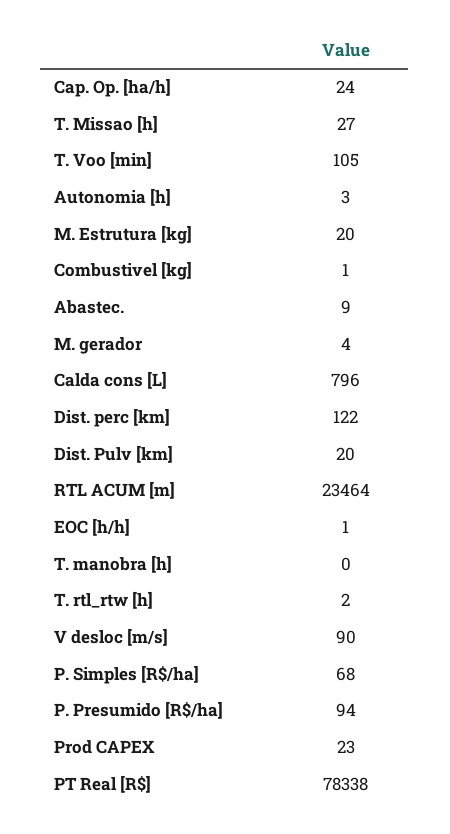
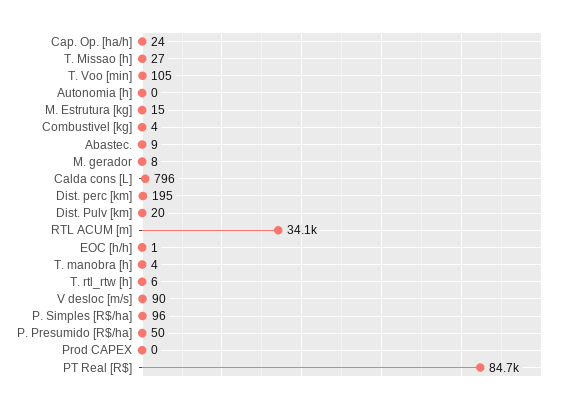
Autonomia [h]: 3 -> 0
M. Estrutura [kg]: 20 -> 15
Combustivel [kg]: 1 -> 4
M. gerador: 4 -> 8
Dist. perc [km]: 122 -> 195
RTL ACUM [m]: 23464 -> 34100
T. manobra [h]: 0 -> 4
T. rtl_rtw [h]: 2 -> 6
P. Simples [R$/ha]: 68 -> 96
P. Presumido [R$/ha]: 94 -> 50
Prod CAPEX: 23 -> 0
PT Real [R$]: 78338 -> 84700

